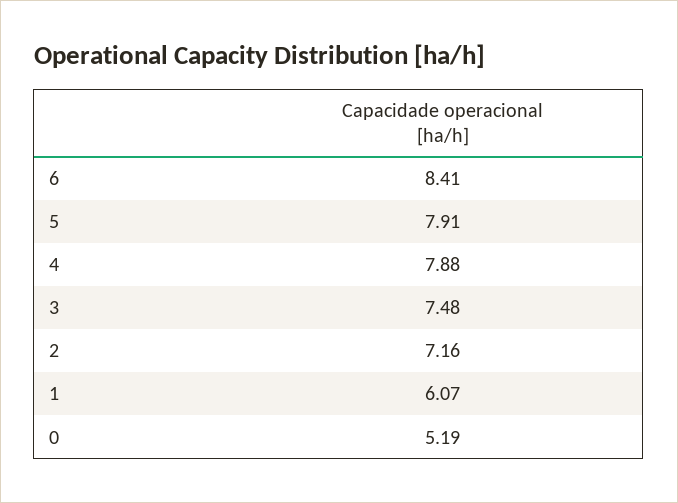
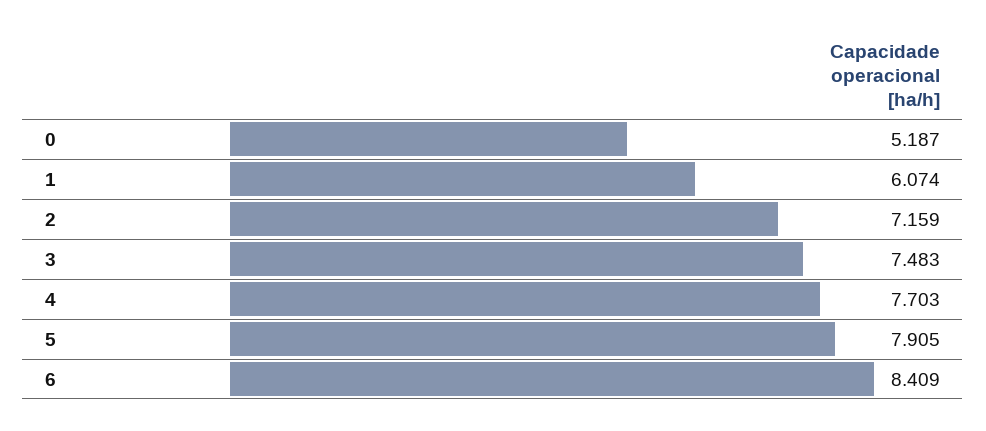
4: 7.88 -> 7.703

